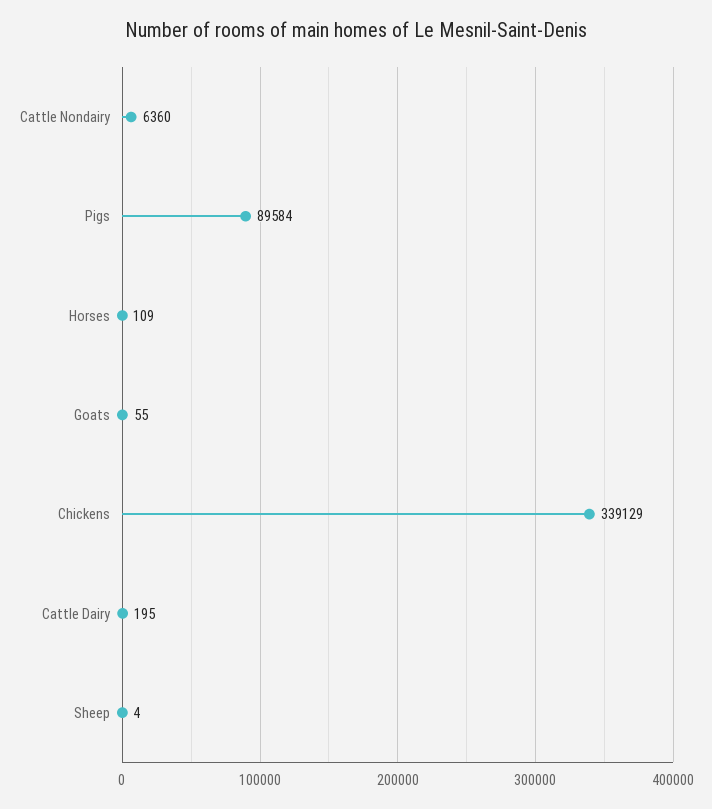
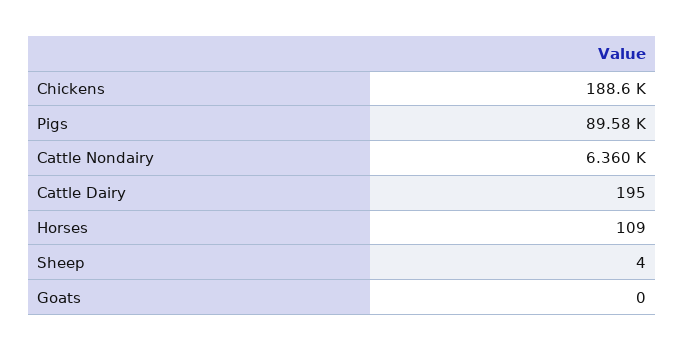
Goats: 55 -> 0
Chickens: 339129 -> 188600

